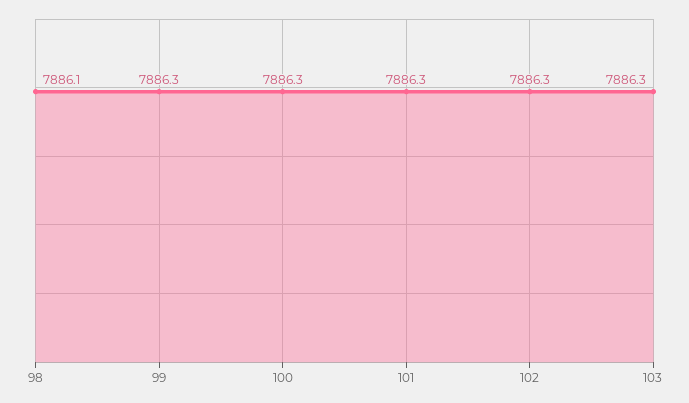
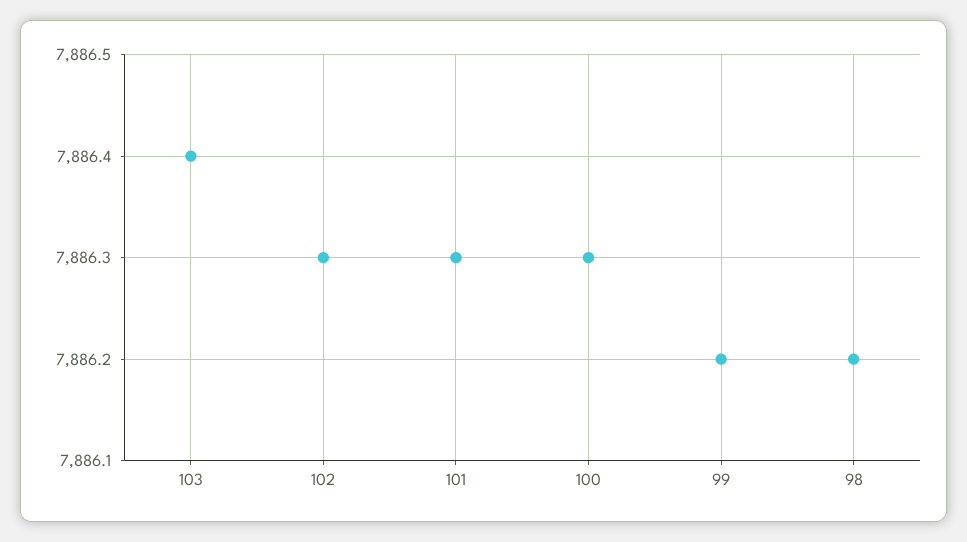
98: 7886.1 -> 7886.2
99: 7886.3 -> 7886.2
103: 7886.3 -> 7886.4

